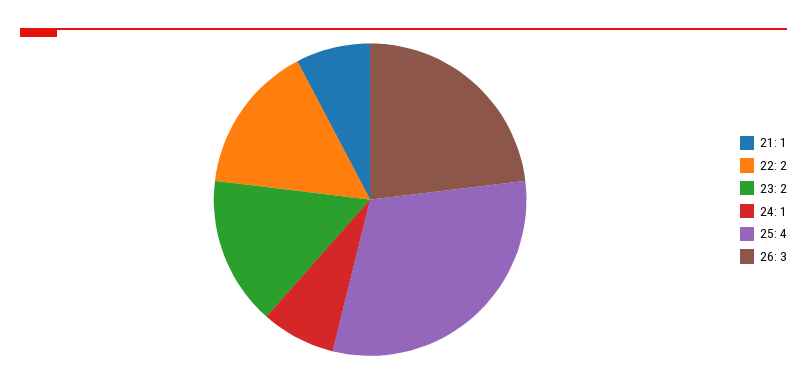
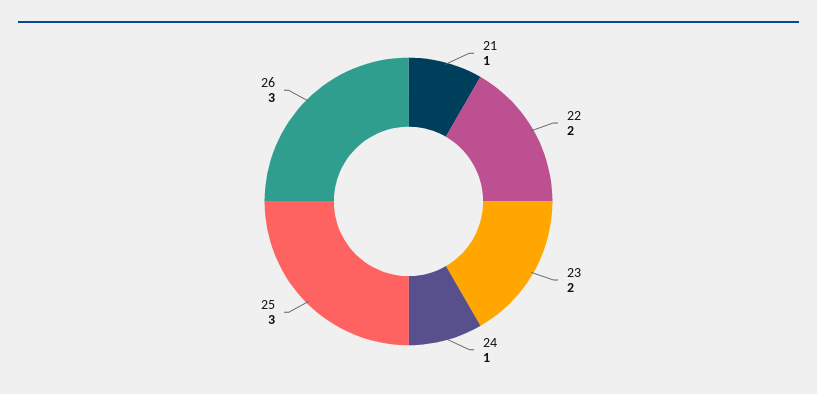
25: 4 -> 3

